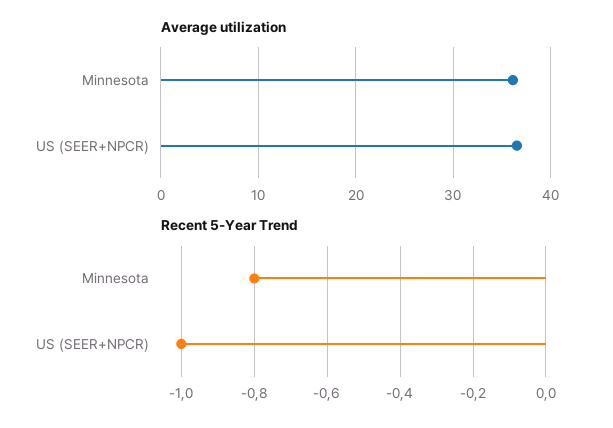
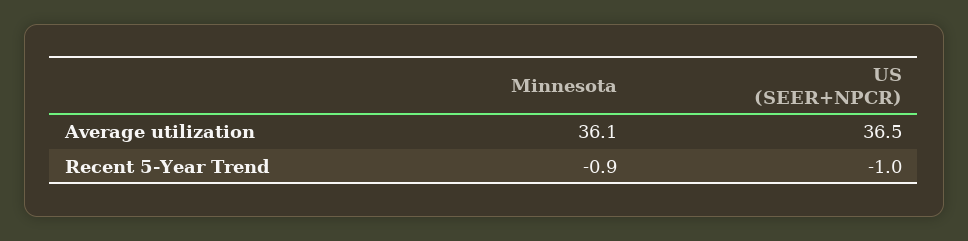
Recent 5-Year Trend, Minnesota: -0.8 -> -0.9

